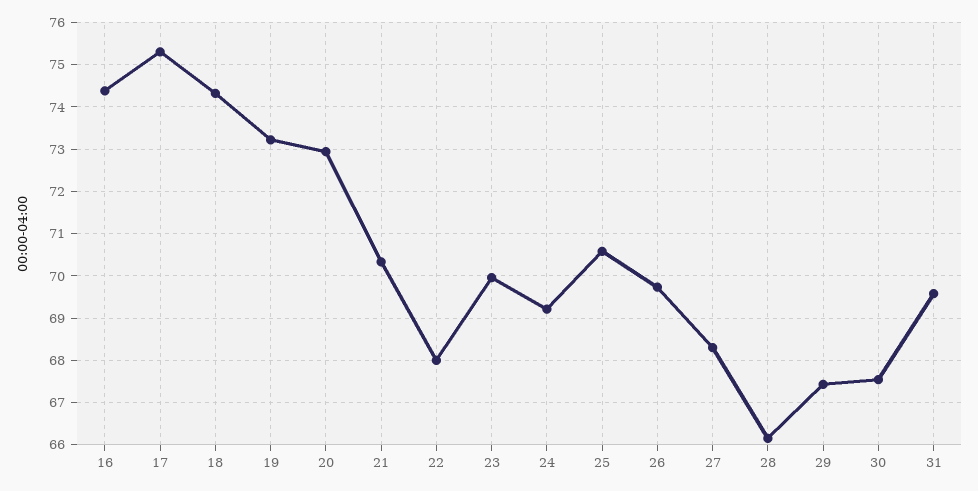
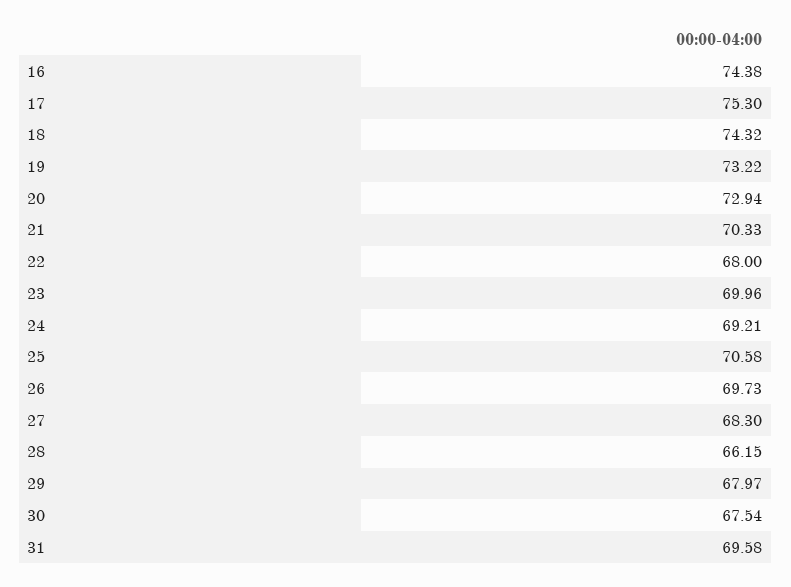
29: 67.4 -> 67.97

